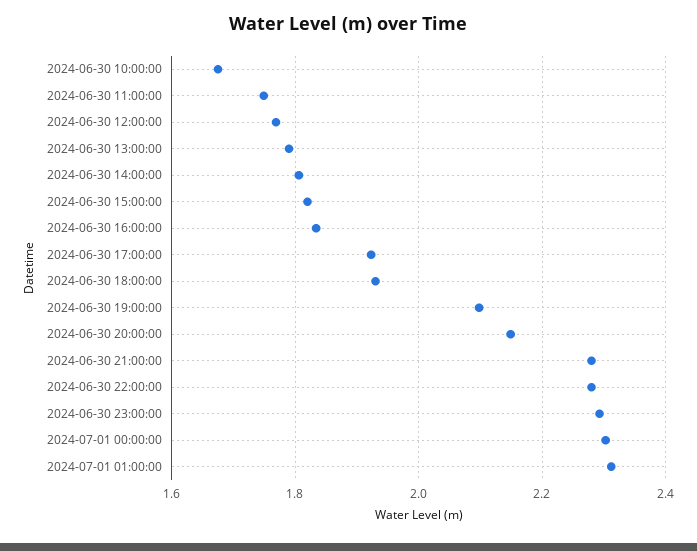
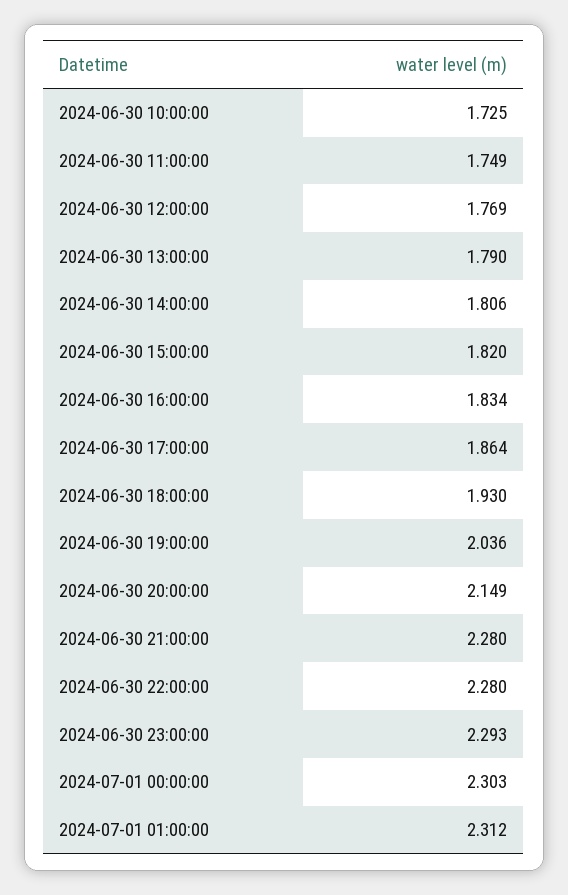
2024-06-30 10:00:00: 1.68 -> 1.725
2024-06-30 17:00:00: 1.92 -> 1.864
2024-06-30 19:00:00: 2.1 -> 2.036

